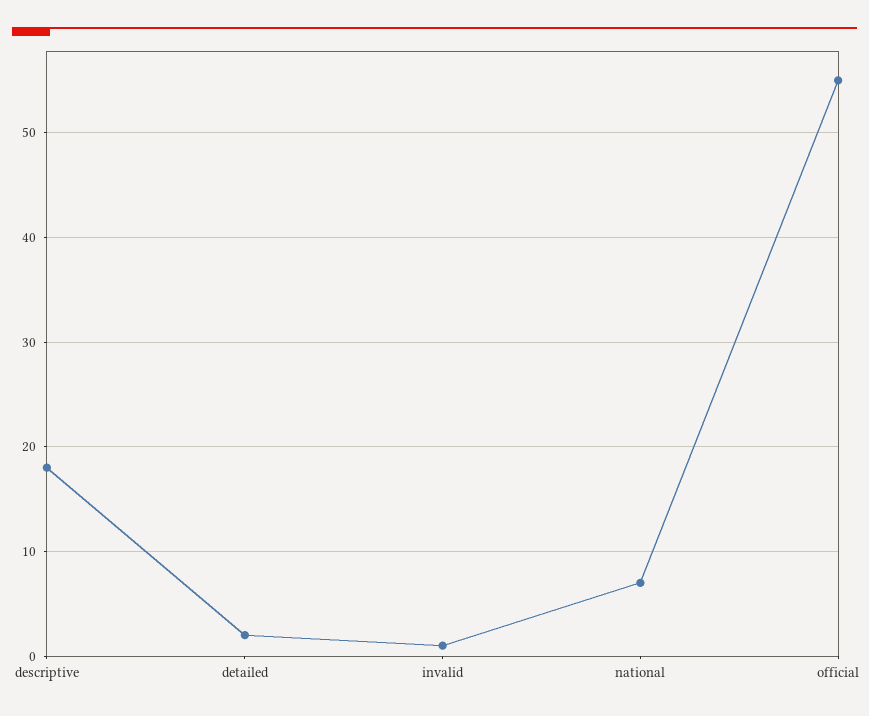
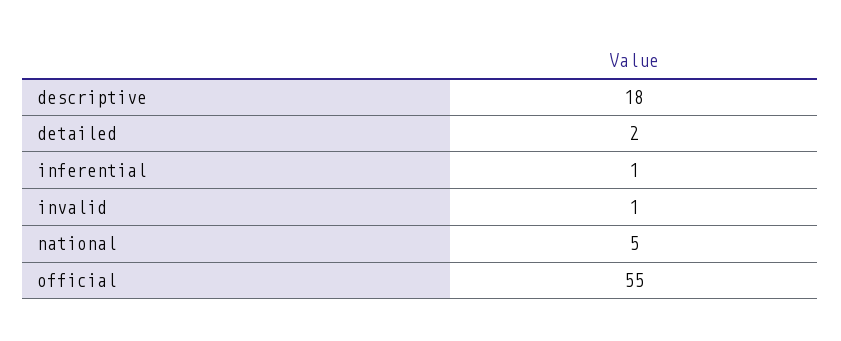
national: 7 -> 5
inferential: none -> 1

